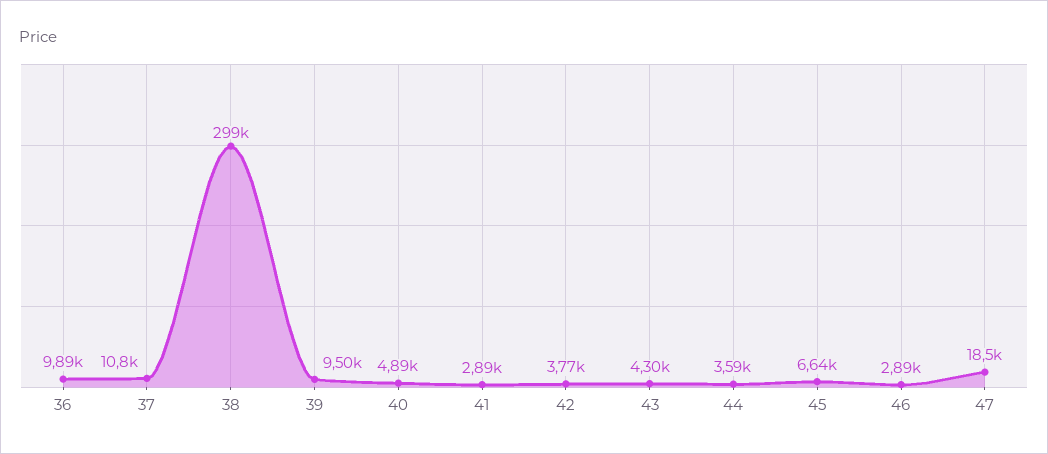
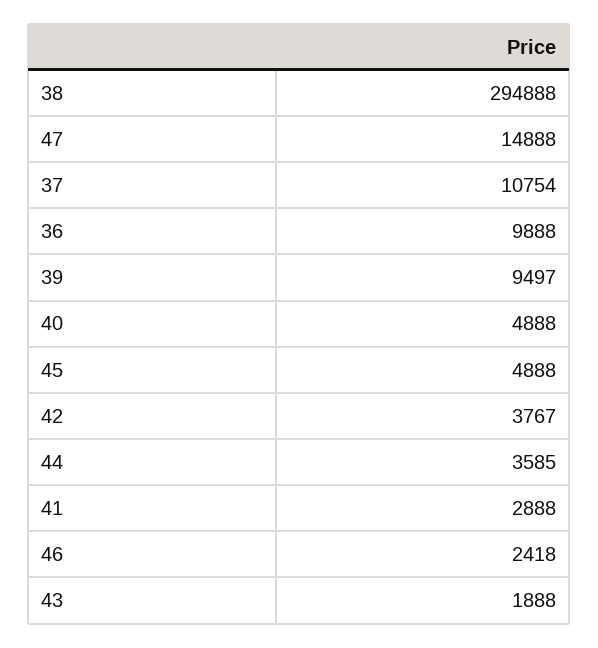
38: 299000 -> 294888
43: 4300 -> 1888
45: 6640 -> 4888
46: 2890 -> 2418
47: 18500 -> 14888

